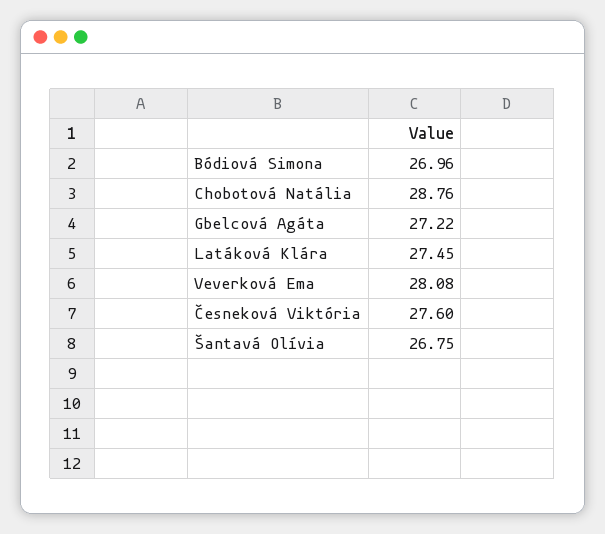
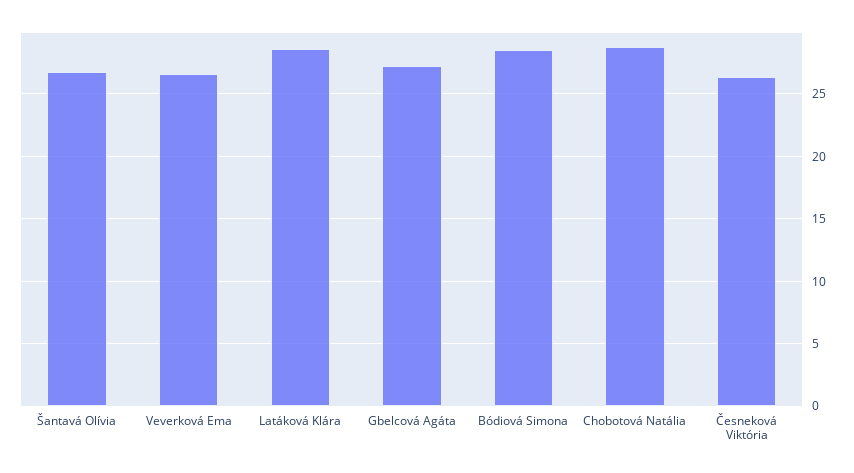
Bódiová Simona: 26.96 -> 28.5
Latáková Klára: 27.45 -> 28.5
Veverková Ema: 28.08 -> 26.5
Česneková Viktória: 27.6 -> 26.5

